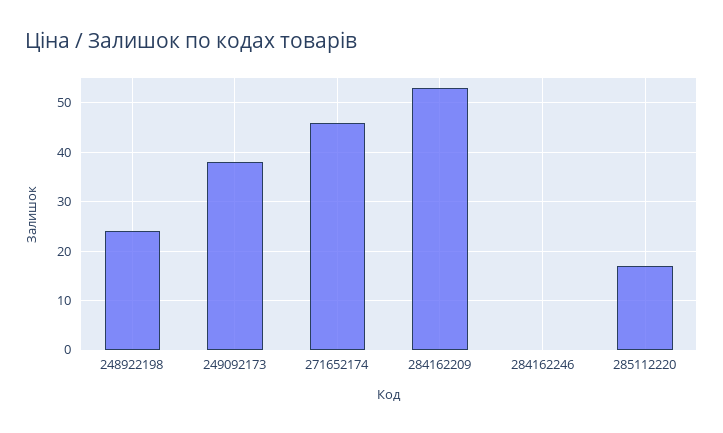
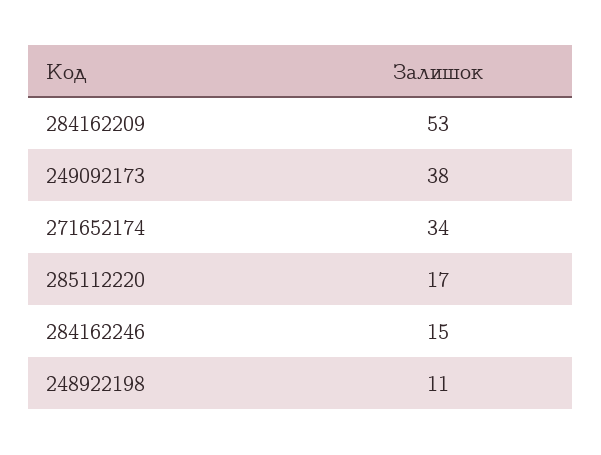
248922198: 25 -> 11
271652174: 45 -> 34
284162246: 0 -> 15

